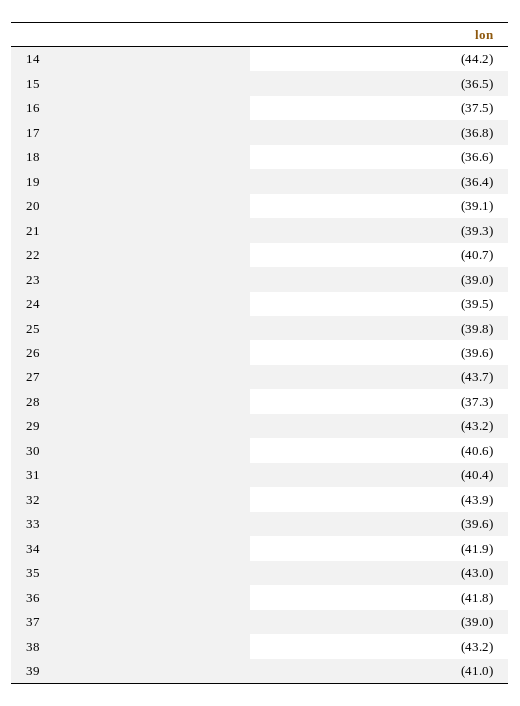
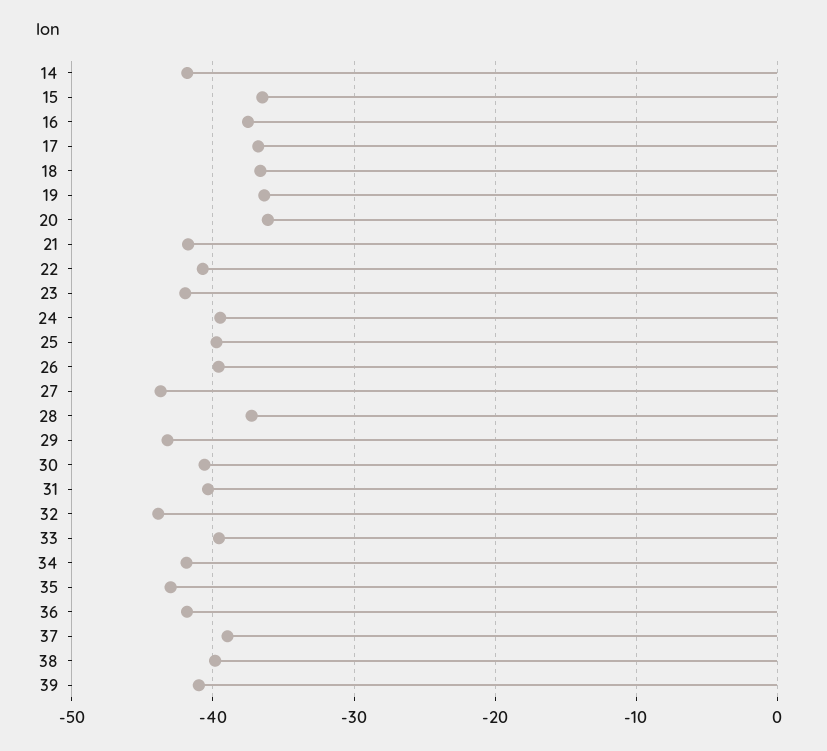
14: -44.2 -> -42
20: -39.1 -> -36
21: -39.3 -> -42
23: -39 -> -42
38: -43.2 -> -40

